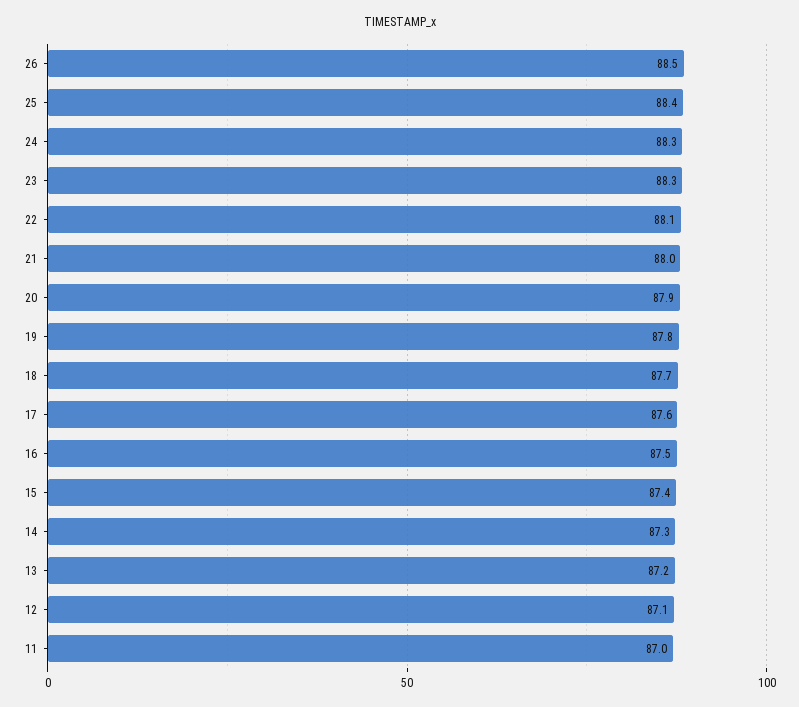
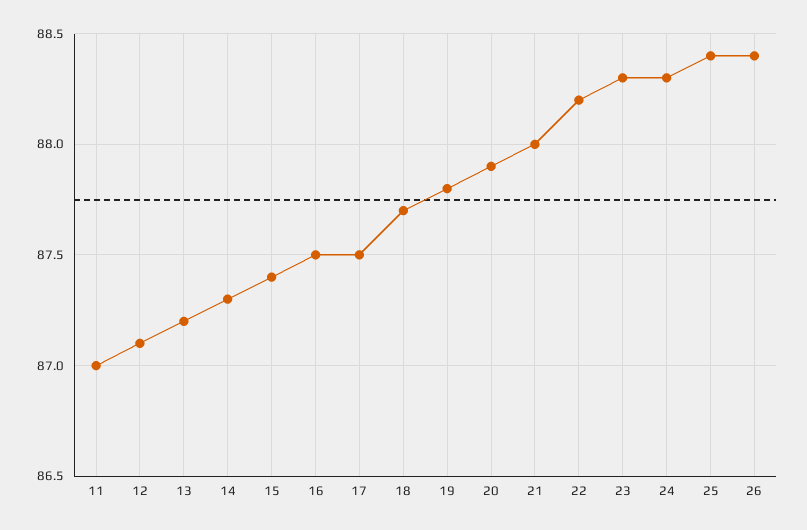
26: 88.5 -> 88.4
22: 88.1 -> 88.2
17: 87.6 -> 87.5

